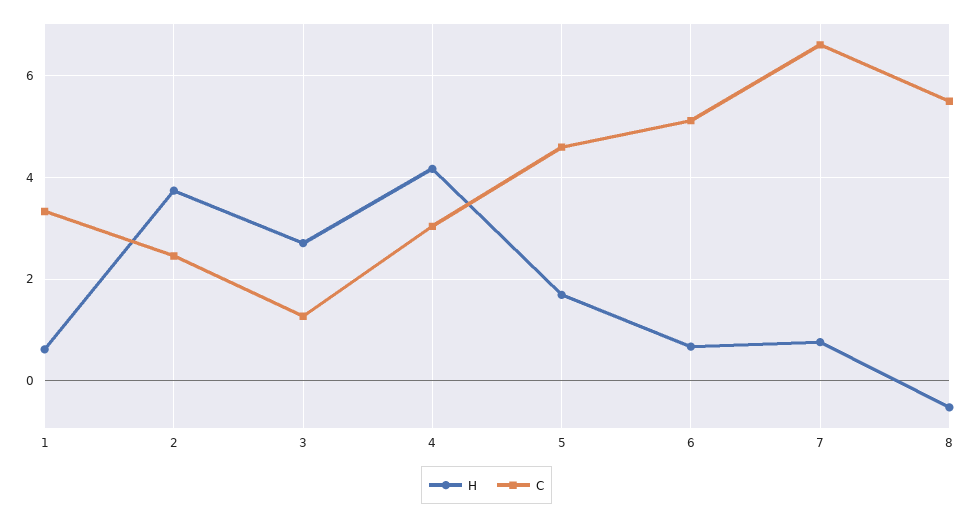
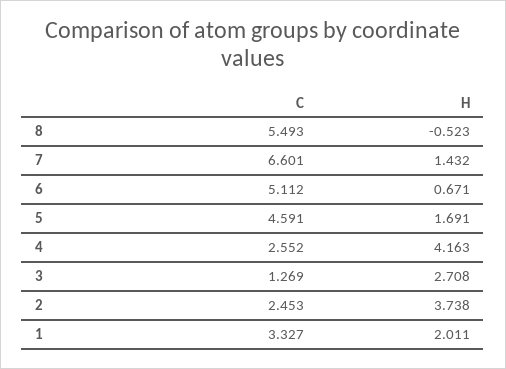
H, 1: 0.6 -> 2.011
C, 4: 3 -> 2.552
H, 7: 0.8 -> 1.432

